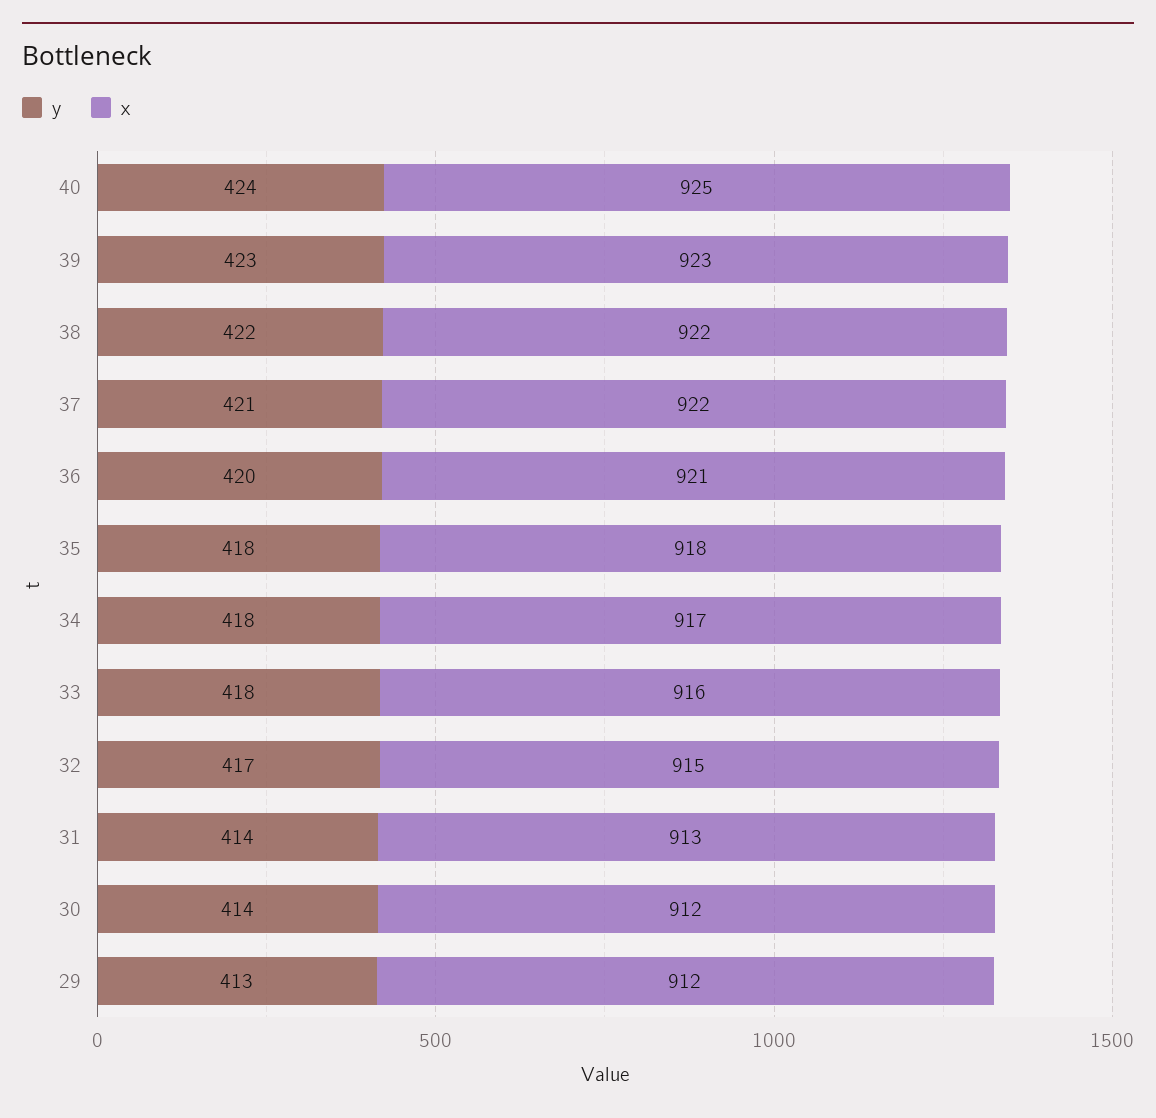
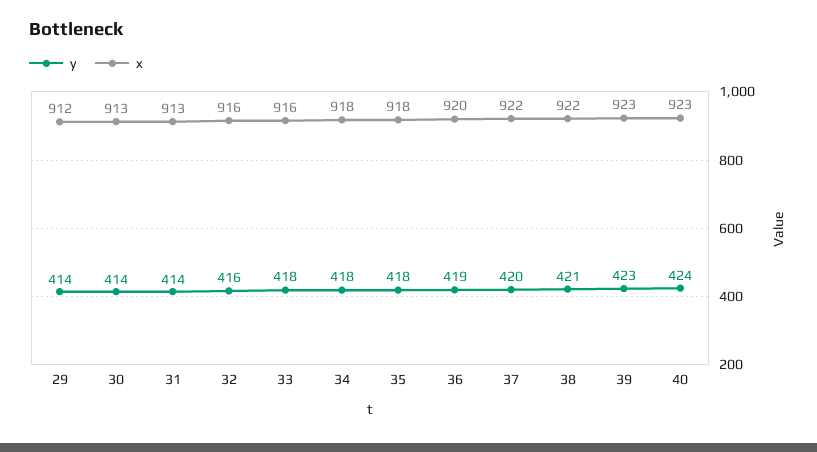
x, 40: 925 -> 923
y, 38: 422 -> 421
y, 37: 421 -> 420
y, 36: 420 -> 419
x, 36: 921 -> 920
x, 34: 917 -> 918
y, 32: 417 -> 416
x, 32: 915 -> 916
x, 30: 912 -> 913
y, 29: 413 -> 414

